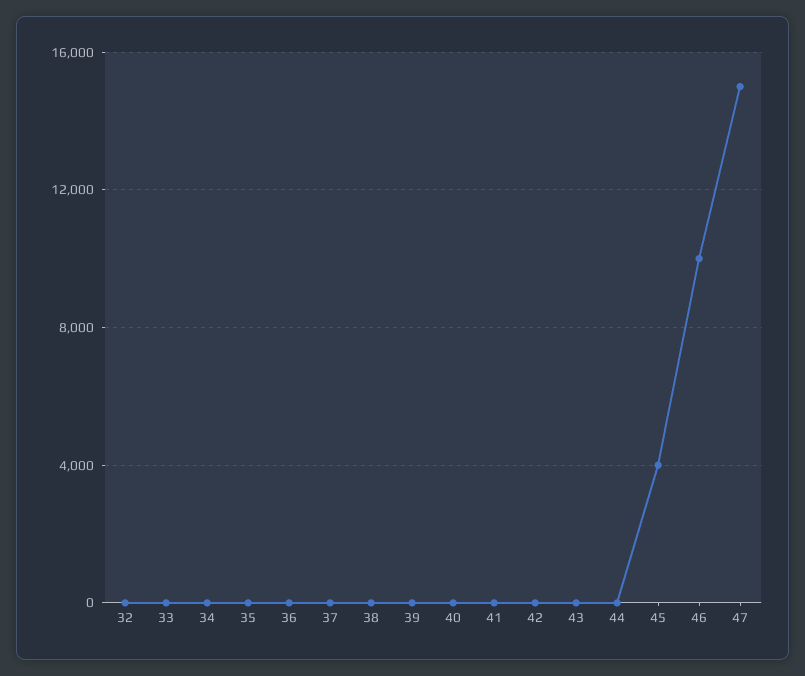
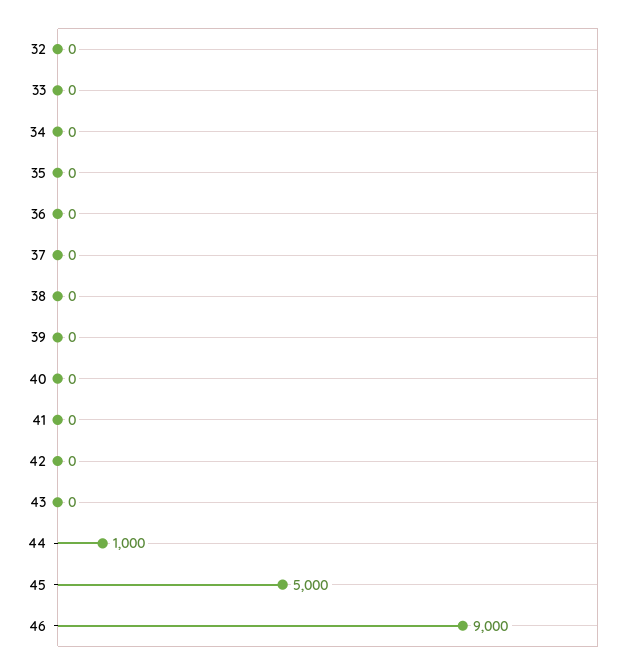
44: 0 -> 1000
45: 4000 -> 5000
46: 10000 -> 9000
47: 15000 -> none

